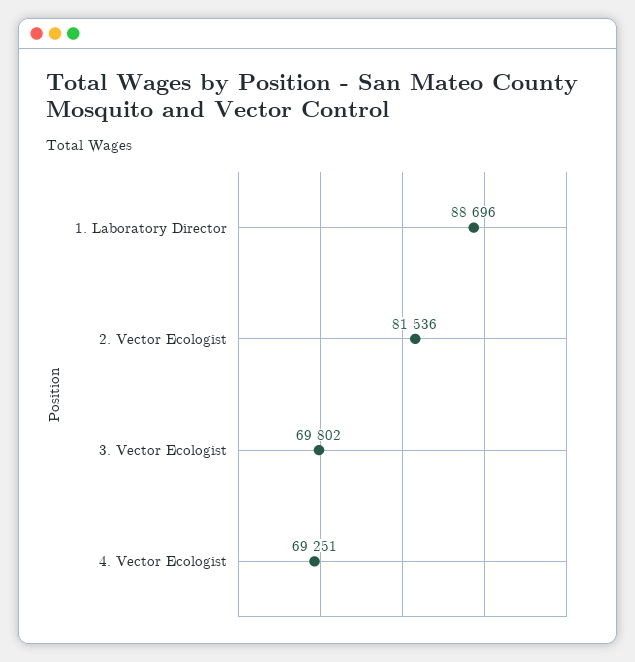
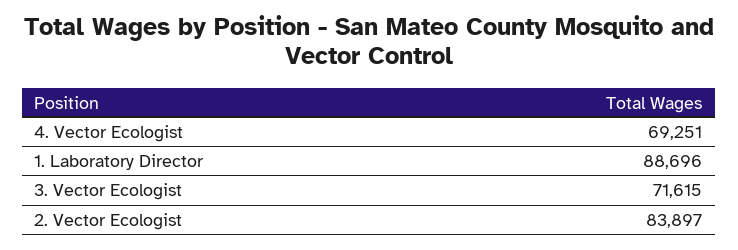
2. Vector Ecologist: 81536 -> 83897
3. Vector Ecologist: 69802 -> 71615

